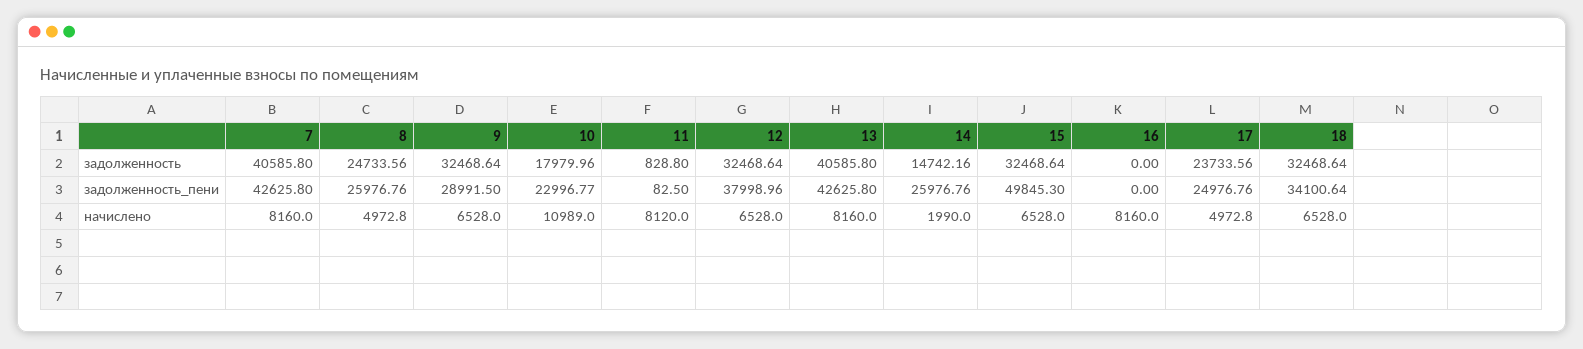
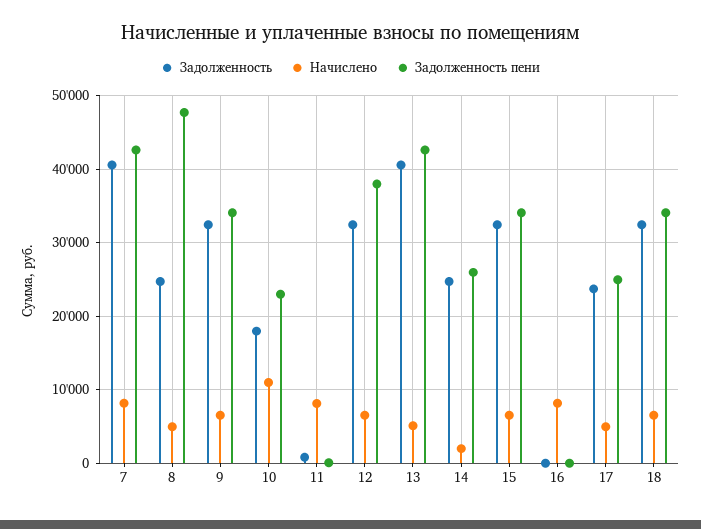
задолженность, 14: 14742.16 -> 25000
задолженность_пени, 8: 25976.76 -> 48000
задолженность_пени, 9: 28991.5 -> 34000
задолженность_пени, 15: 49845.3 -> 34000
начислено, 13: 8160 -> 5000

